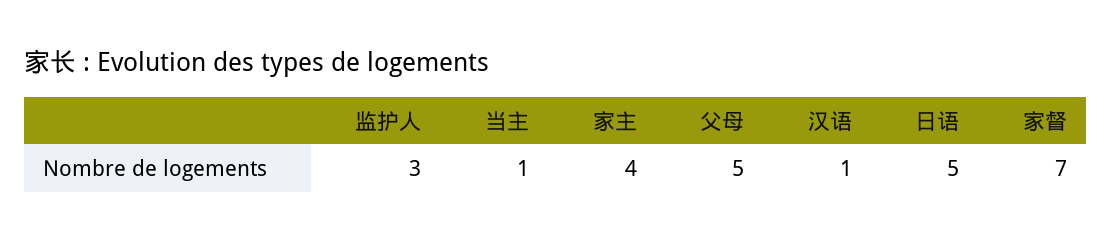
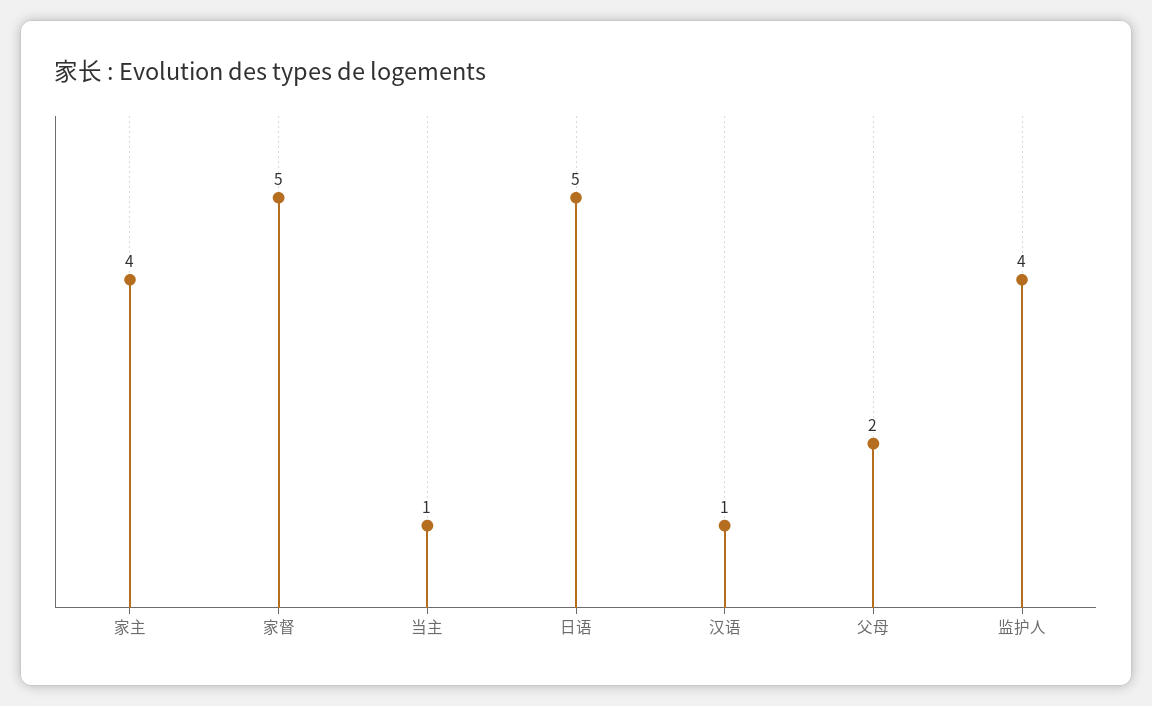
监护人: 3 -> 4
父母: 5 -> 2
家督: 7 -> 5

